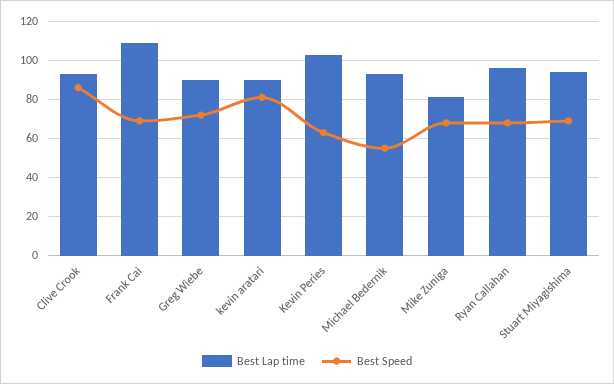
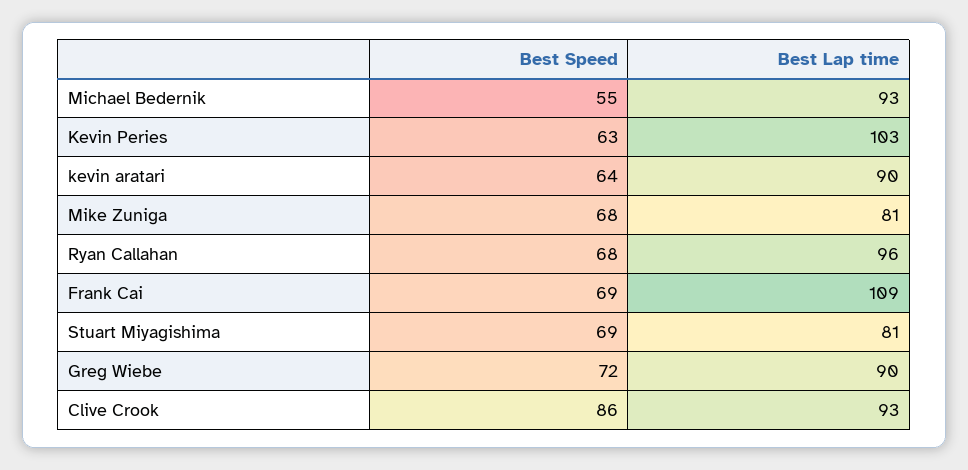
Best Speed, kevin aratari: 80 -> 64
Best Lap time, Stuart Miyagishima: 95 -> 81

